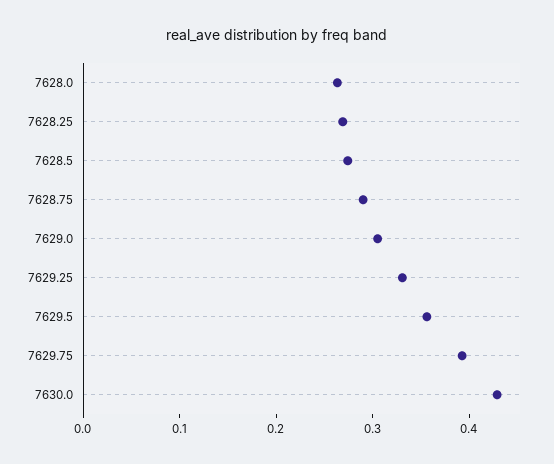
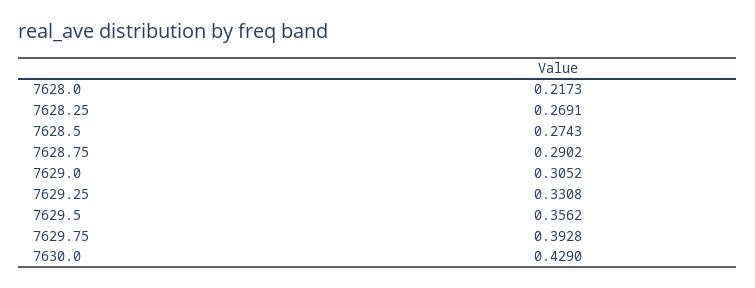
7628.0: 0.26 -> 0.2173

